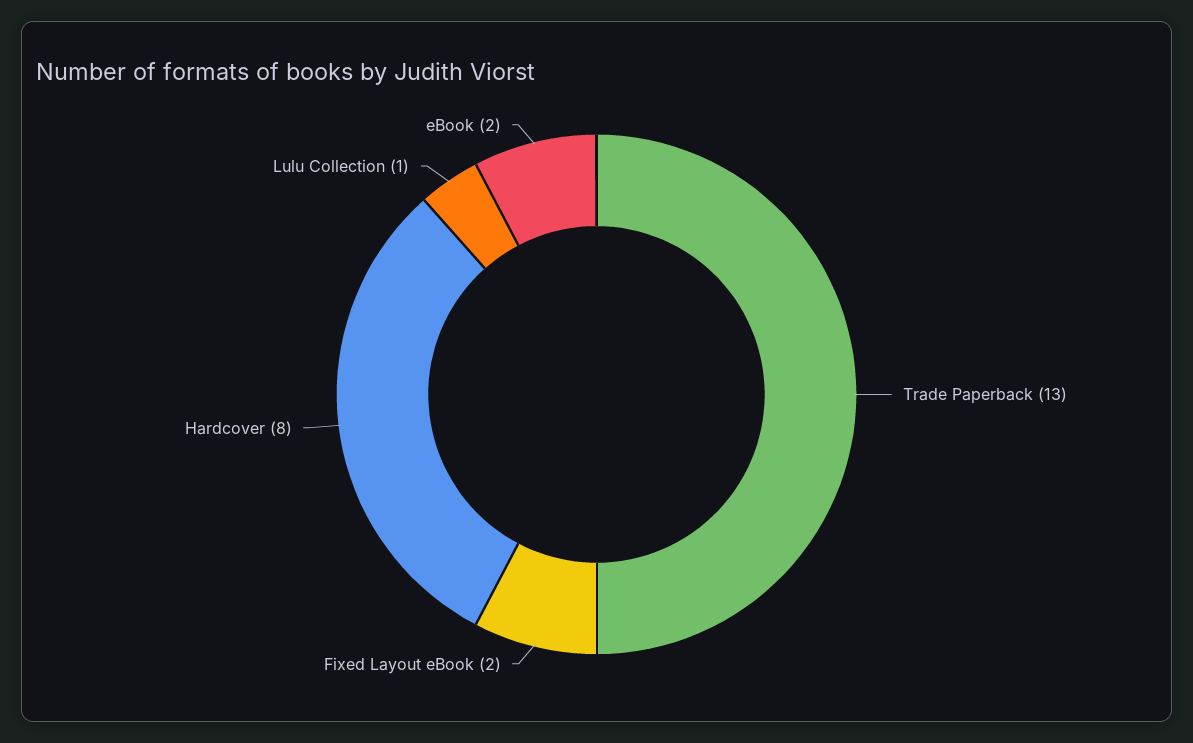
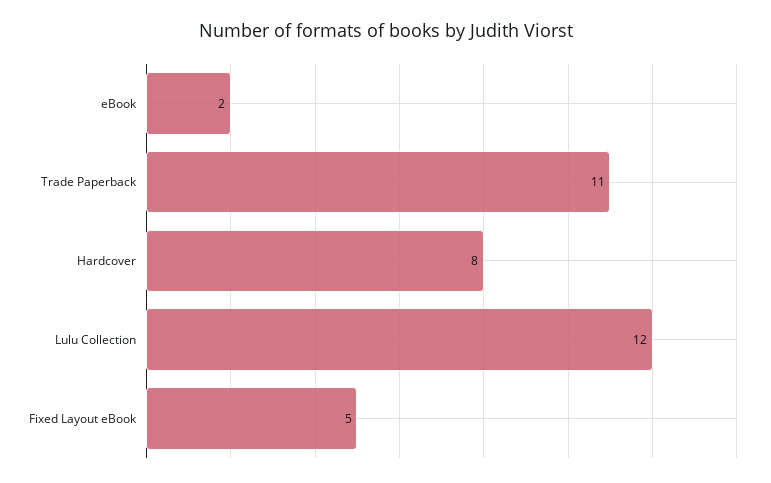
Trade Paperback: 13 -> 11
Fixed Layout eBook: 2 -> 5
Lulu Collection: 1 -> 12

